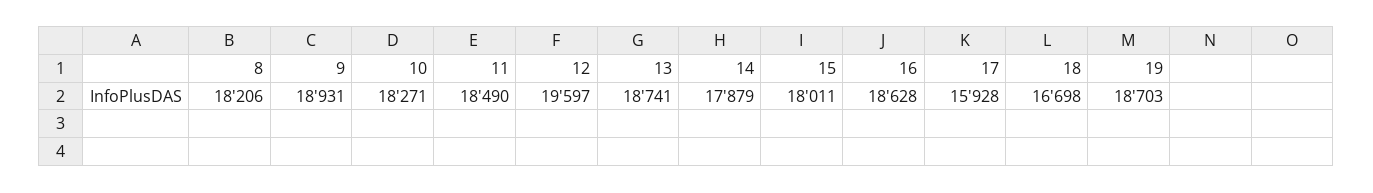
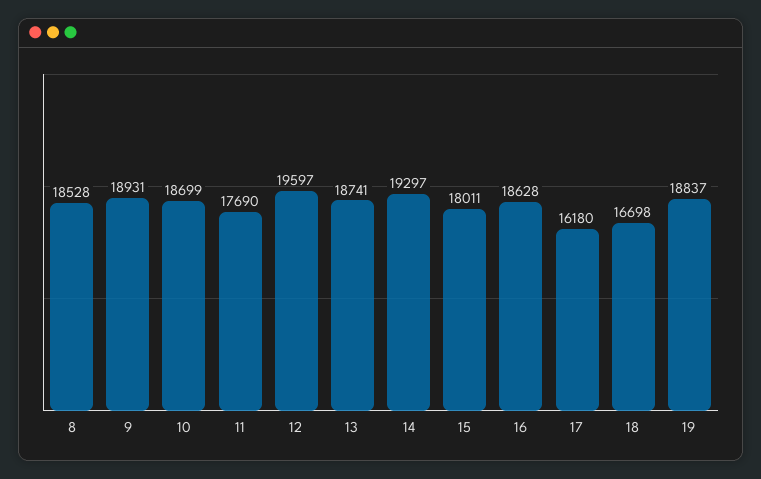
8: 18206 -> 18528
10: 18271 -> 18699
11: 18490 -> 17690
14: 17879 -> 19297
17: 15928 -> 16180
19: 18703 -> 18837

